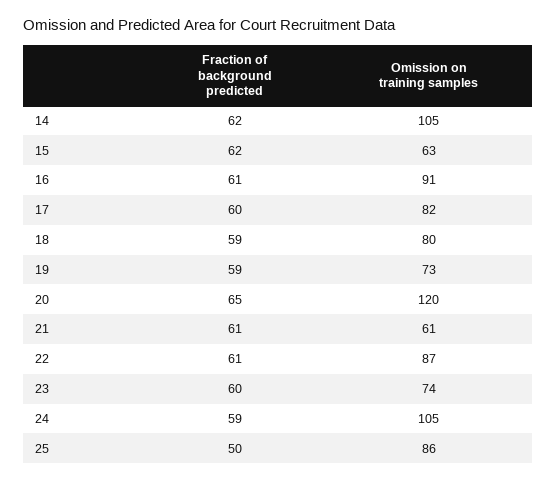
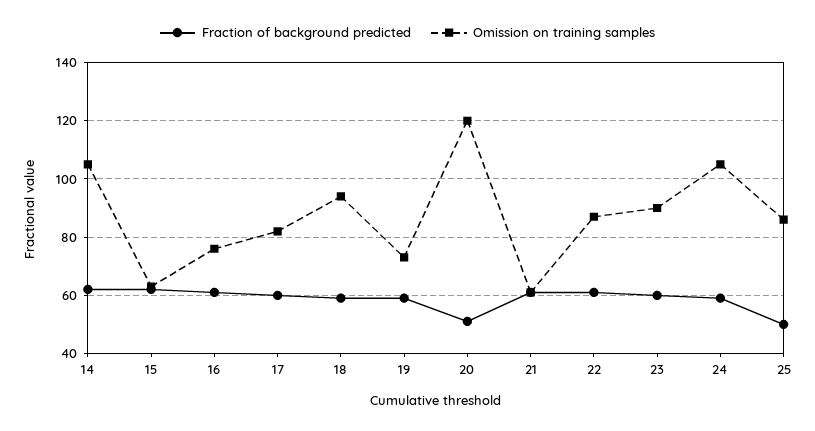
Omission on training samples, 16: 91 -> 75
Omission on training samples, 18: 80 -> 95
Fraction of background predicted, 20: 65 -> 50
Omission on training samples, 23: 74 -> 90

